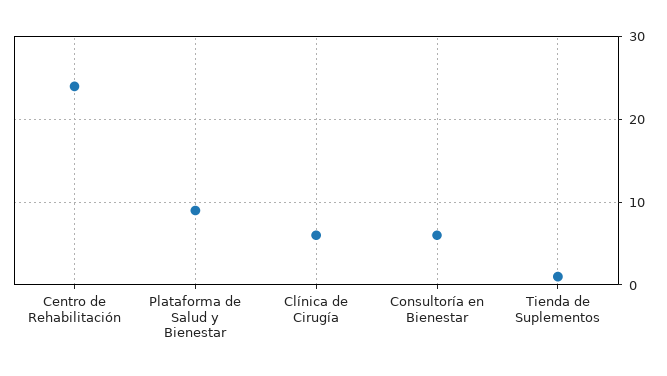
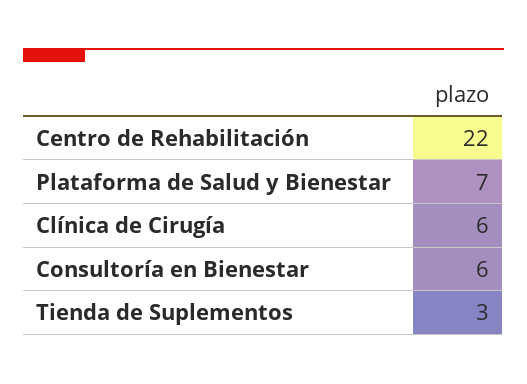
Centro de Rehabilitación: 24 -> 22
Plataforma de Salud y Bienestar: 9 -> 7
Tienda de Suplementos: 1 -> 3

